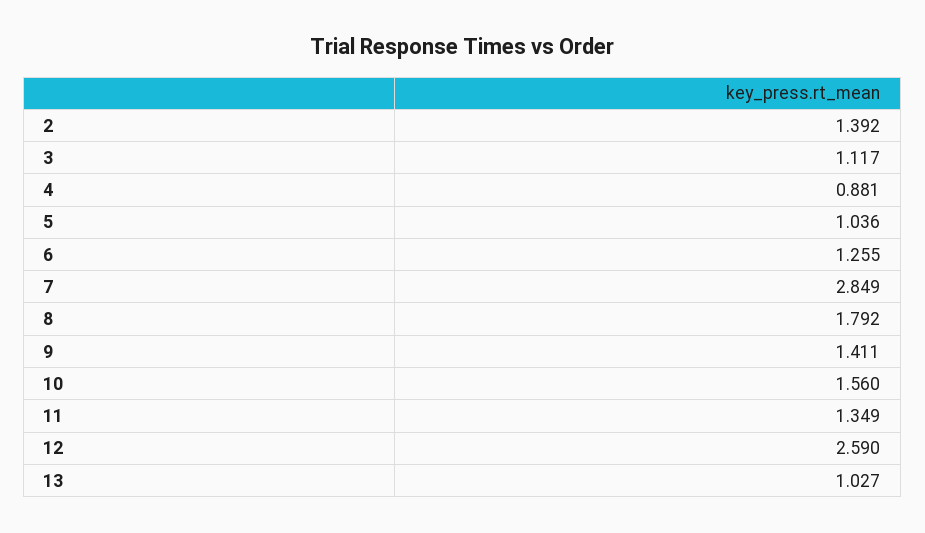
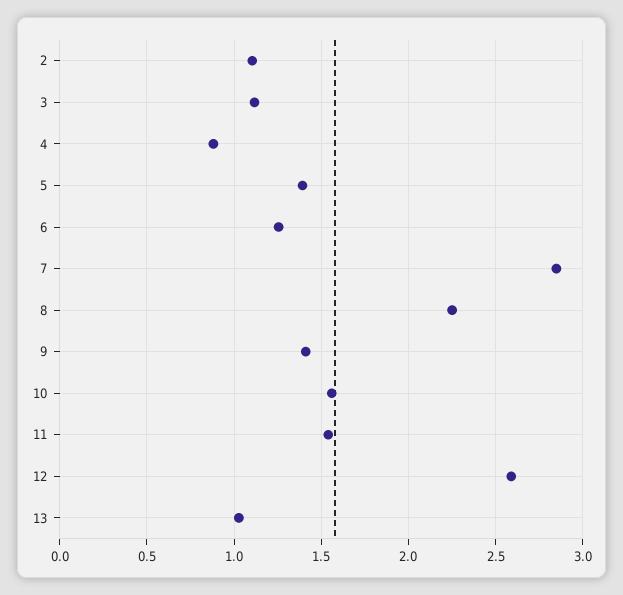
2: 1.392 -> 1.1
5: 1.036 -> 1.4
8: 1.792 -> 2.25
11: 1.349 -> 1.55

